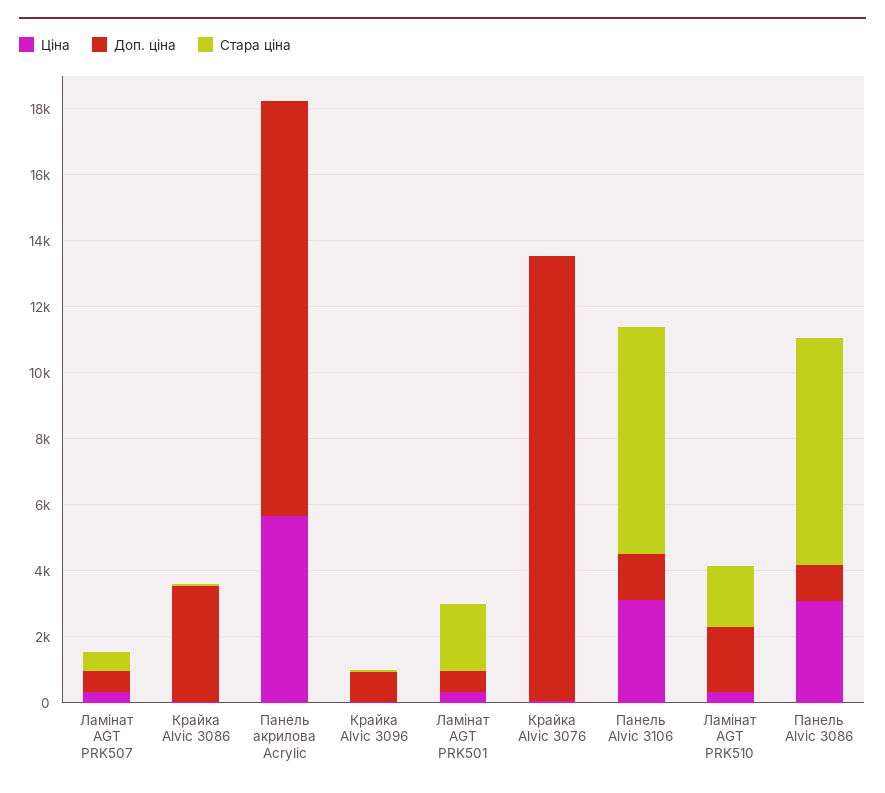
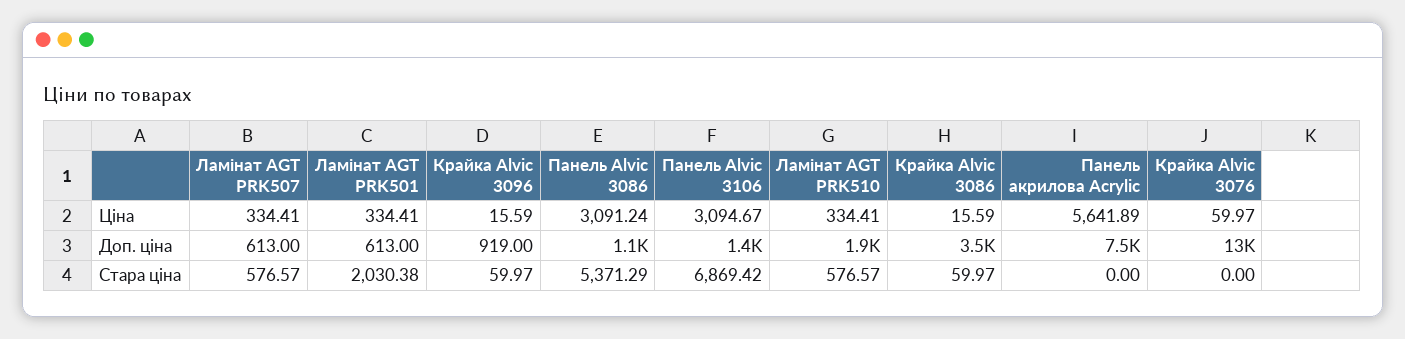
Доп. ціна, Панель акрилова Acrylic: 12500 -> 7500
Стара ціна, Ламінат AGT PRK510: 2000 -> 576.57
Стара ціна, Панель Alvic 3086: 7000 -> 5371.29

